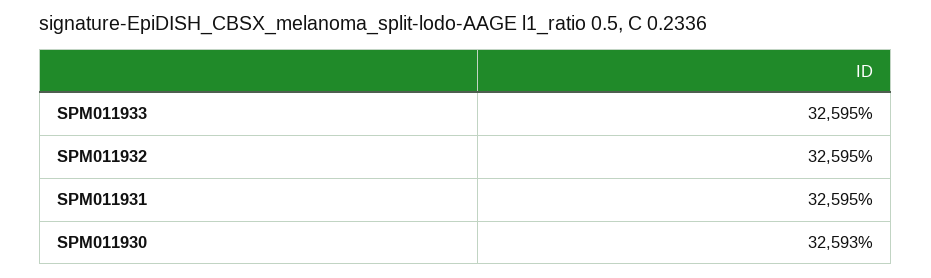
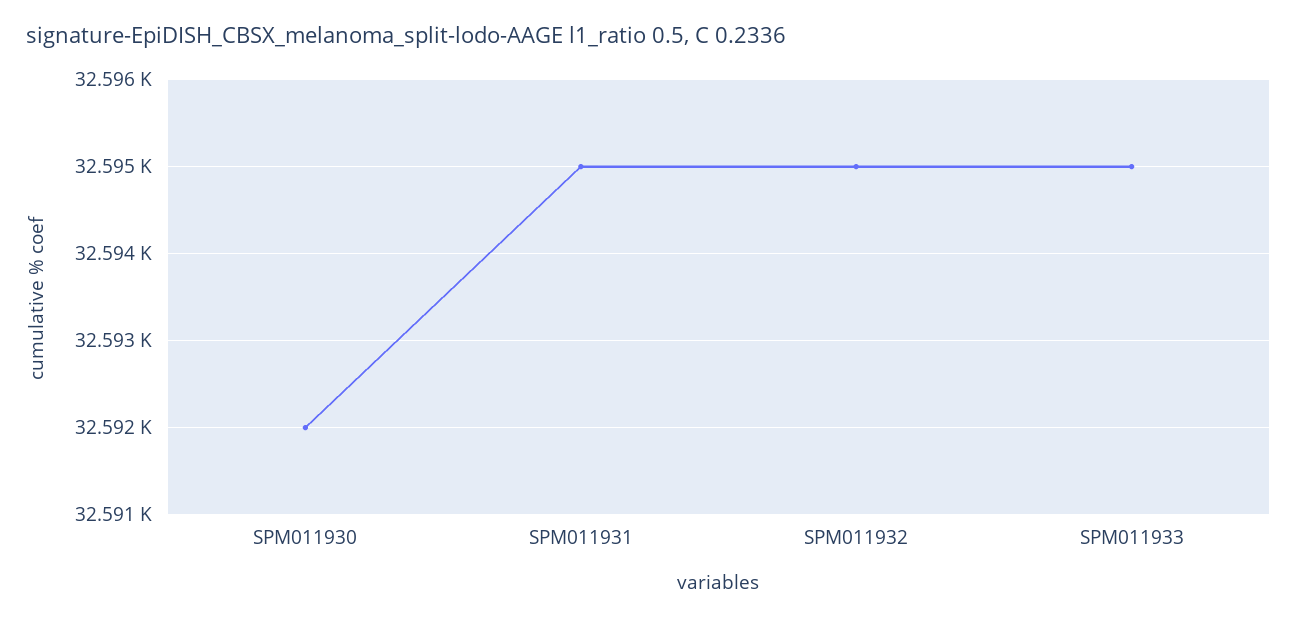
SPM011930: 32593 -> 32592

